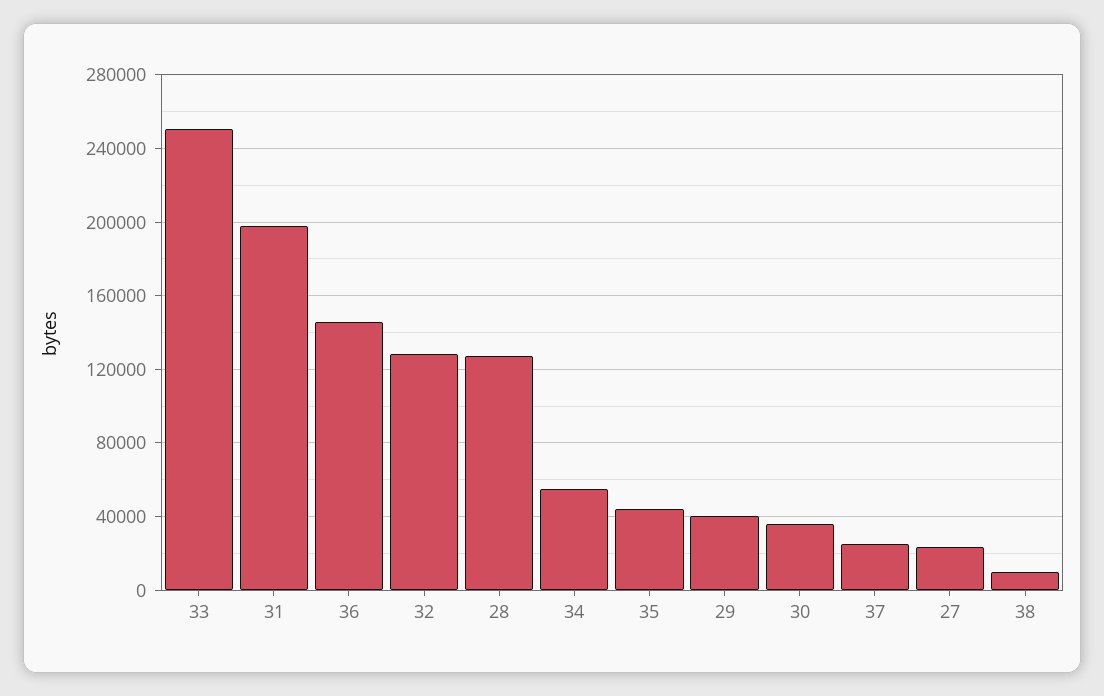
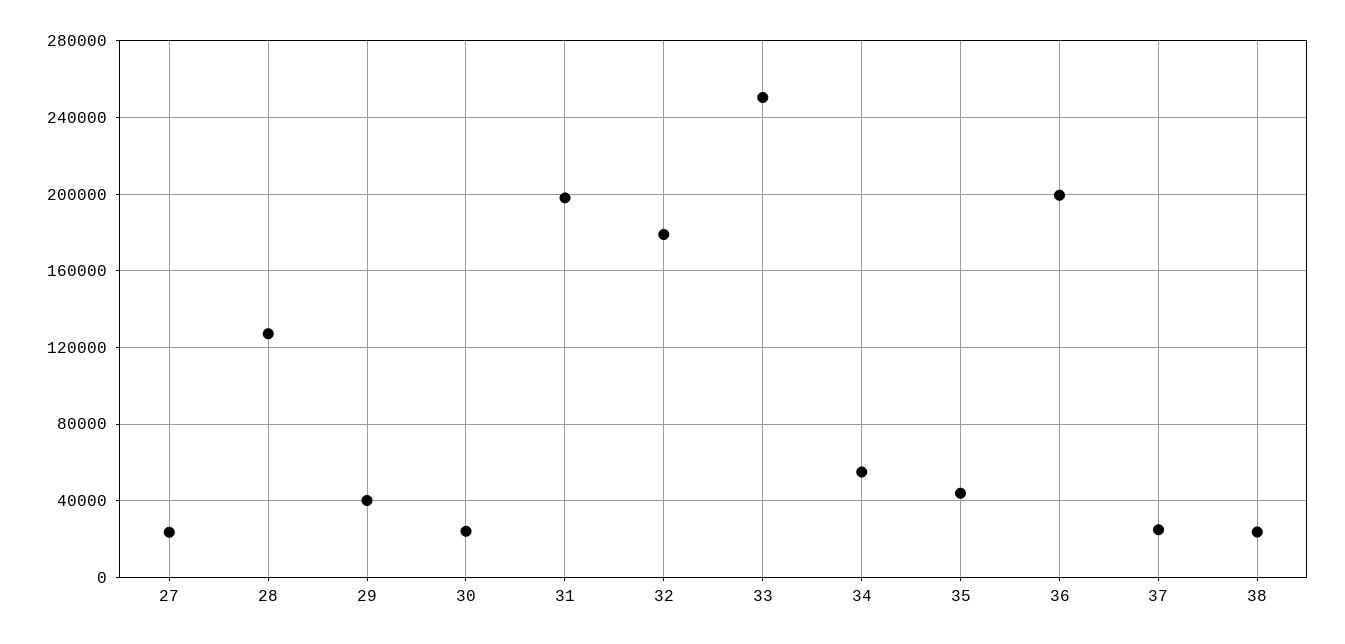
36: 145000 -> 200000
32: 130000 -> 180000
30: 35000 -> 25000
38: 10000 -> 25000

